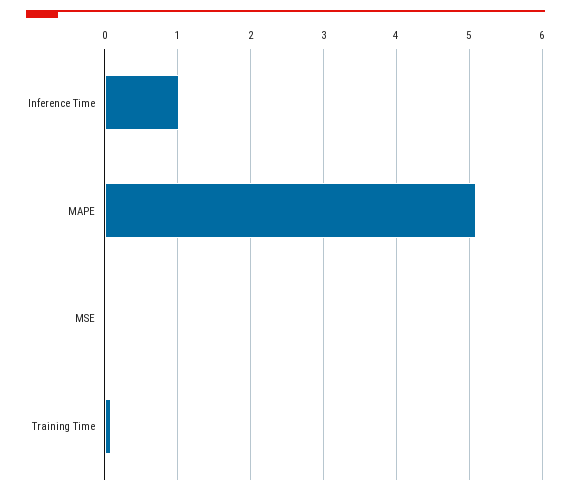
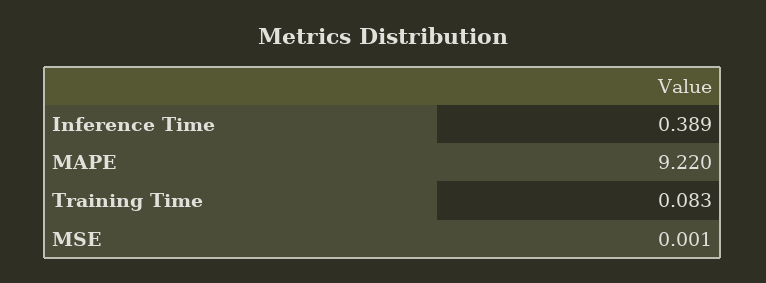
Inference Time: 1 -> 0.389
MAPE: 5.1 -> 9.22

